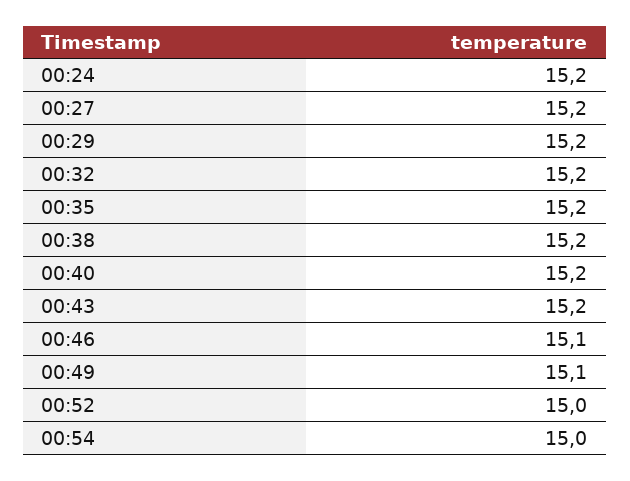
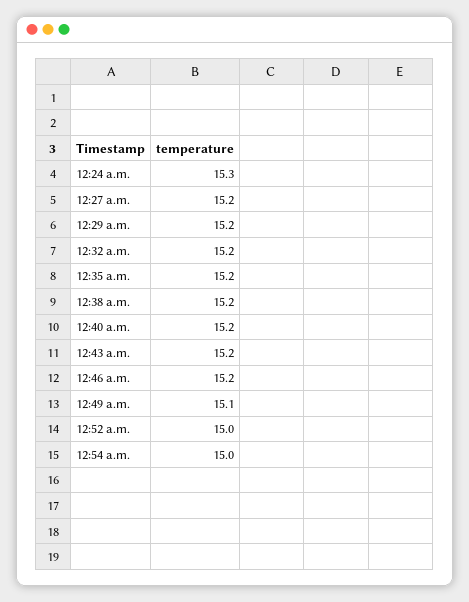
00:24: 15.2 -> 15.3
00:46: 15.1 -> 15.2

